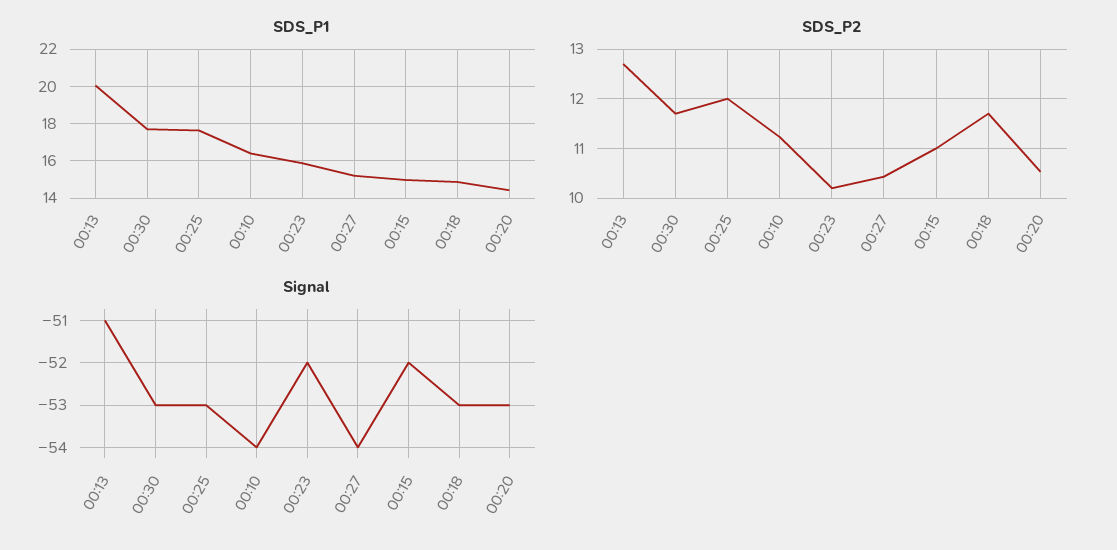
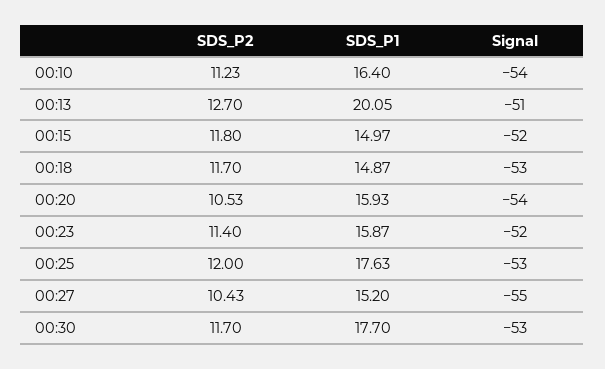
SDS_P1, 00:20: 14.5 -> 15.93
SDS_P2, 00:23: 10.2 -> 11.4
SDS_P2, 00:15: 11 -> 11.8
Signal, 00:27: -54 -> -55
Signal, 00:20: -53 -> -54

